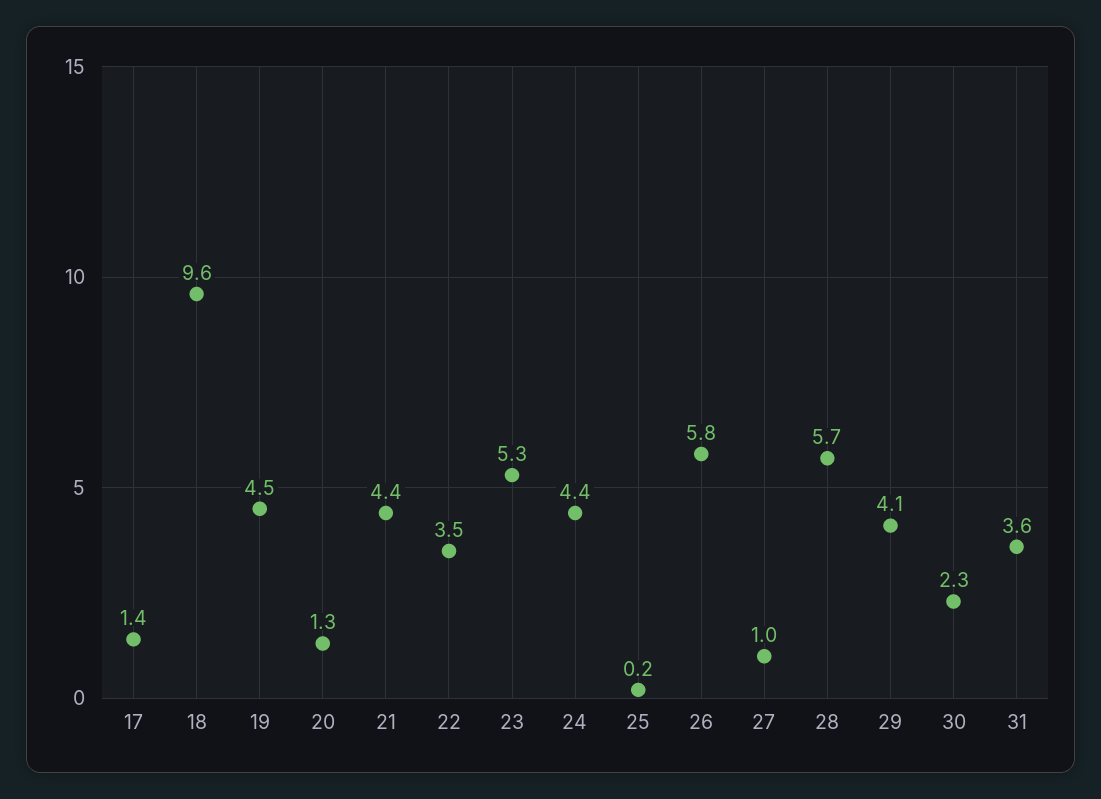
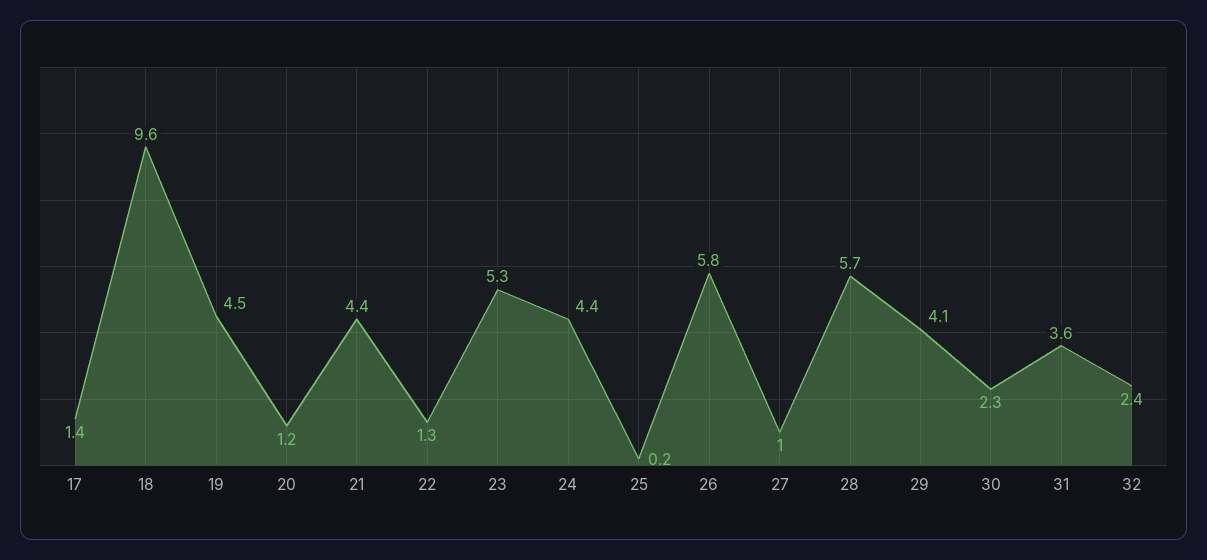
20: 1.3 -> 1.2
22: 3.5 -> 1.3
32: none -> 2.4

